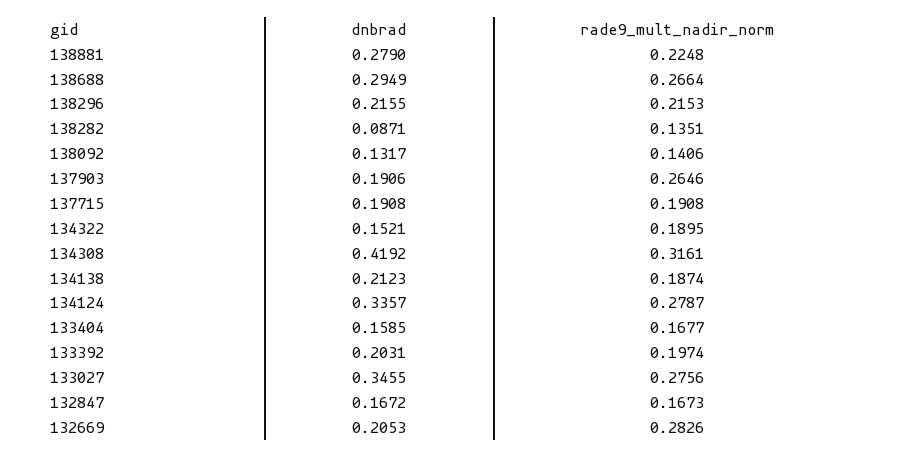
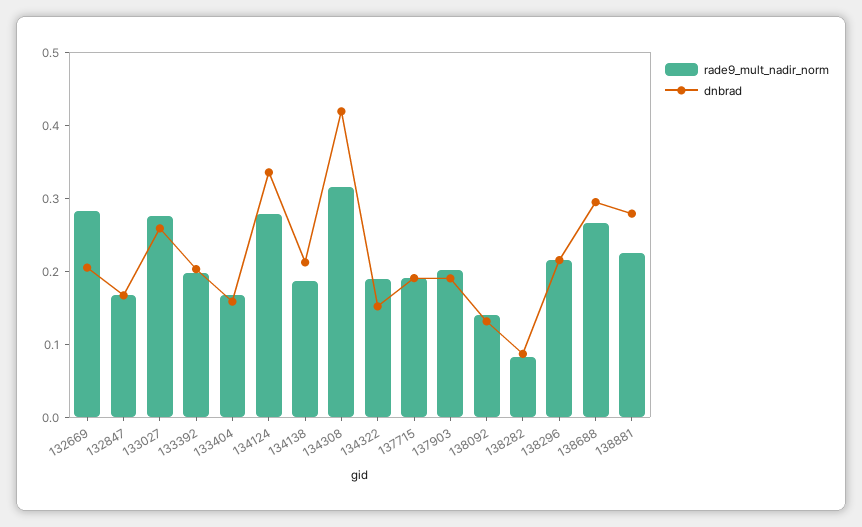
rade9_mult_nadir_norm, 138282: 0.1351 -> 0.08
rade9_mult_nadir_norm, 137903: 0.2646 -> 0.2
dnbrad, 133027: 0.3455 -> 0.26

